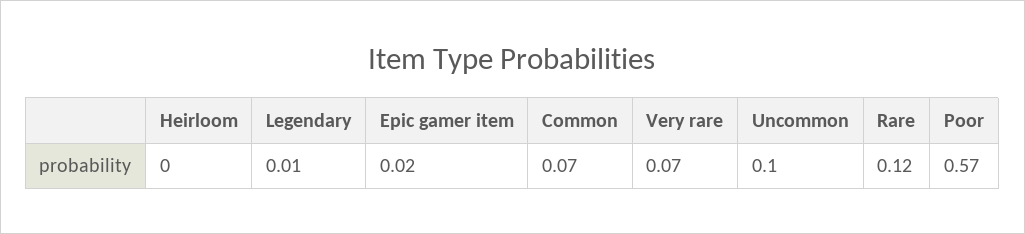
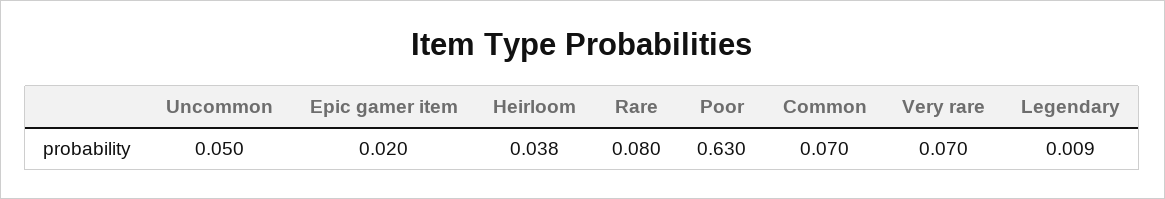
Heirloom: 0 -> 0.038
Uncommon: 0.1 -> 0.05
Rare: 0.12 -> 0.08
Poor: 0.57 -> 0.63

